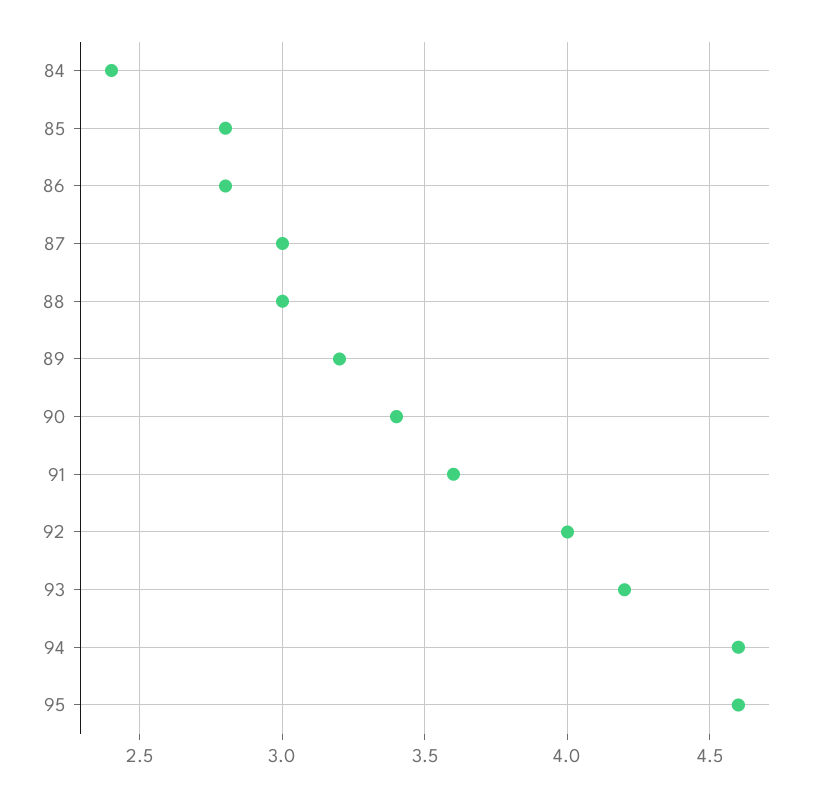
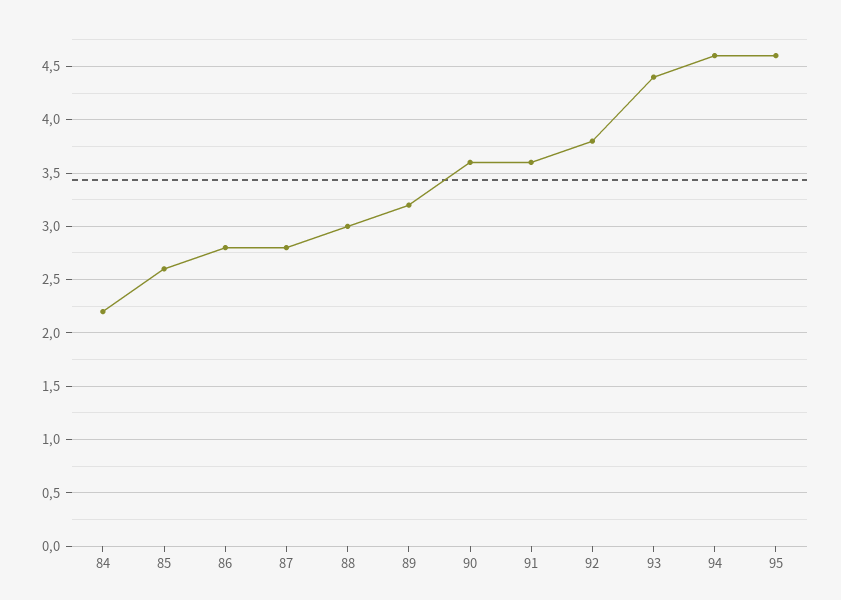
84: 2.4 -> 2.2
85: 2.8 -> 2.6
87: 3 -> 2.8
90: 3.4 -> 3.6
92: 4 -> 3.8
93: 4.2 -> 4.4

